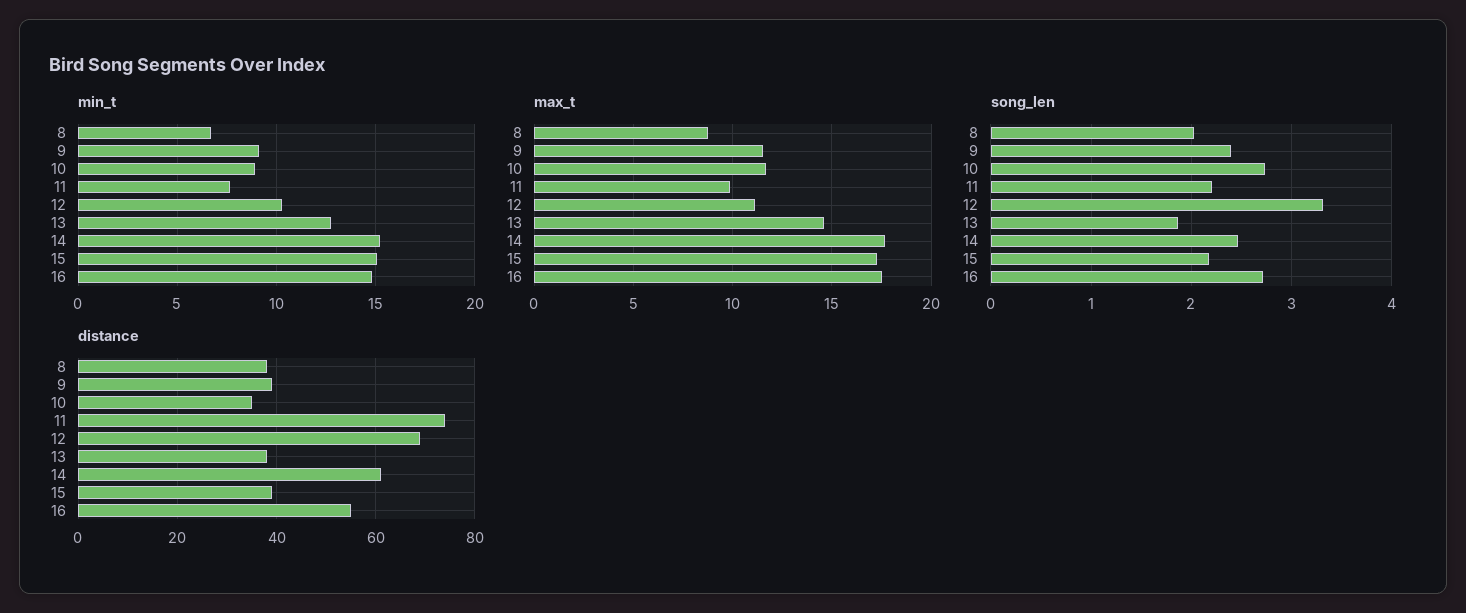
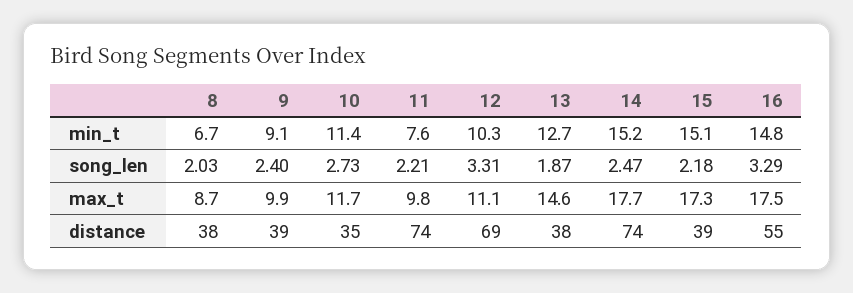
min_t, 10: 9 -> 11.4
max_t, 9: 11.5 -> 9.9
song_len, 16: 2.7 -> 3.29
distance, 14: 60 -> 74

